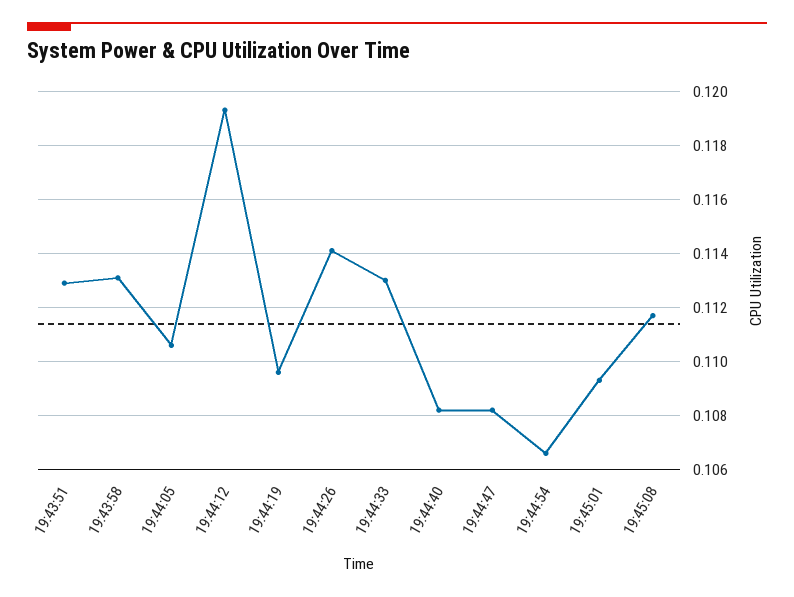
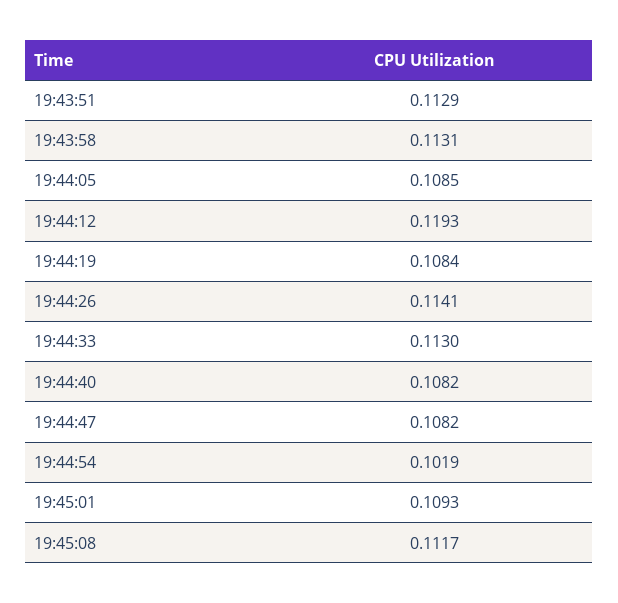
19:44:05: 0.1105 -> 0.1085
19:44:19: 0.1095 -> 0.1084
19:44:54: 0.1065 -> 0.1019

